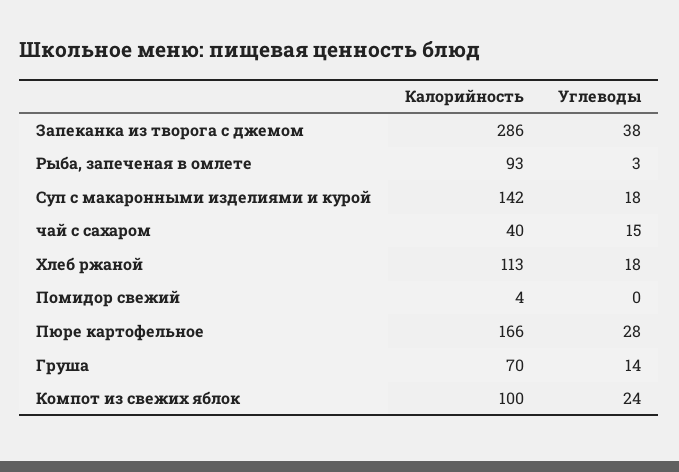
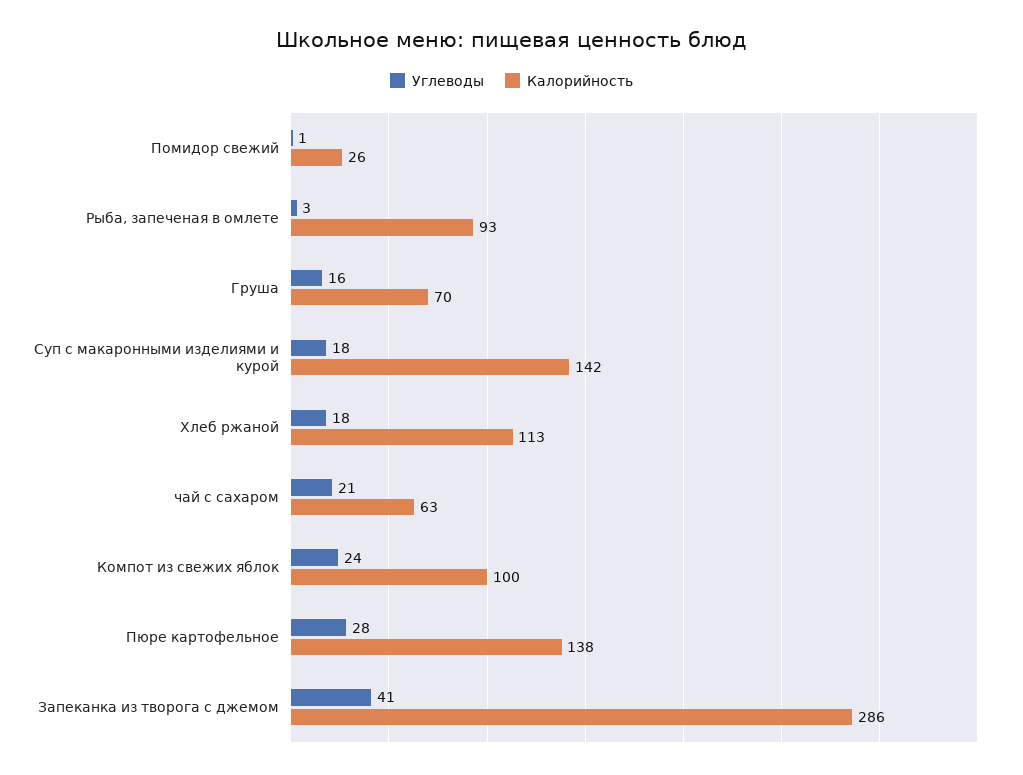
Углеводы, Запеканка из творога с джемом: 38 -> 41
Калорийность, чай с сахаром: 40 -> 63
Углеводы, чай с сахаром: 15 -> 21
Калорийность, Помидор свежий: 4 -> 26
Углеводы, Помидор свежий: 0 -> 1
Калорийность, Пюре картофельное: 166 -> 138
Углеводы, Груша: 14 -> 16

